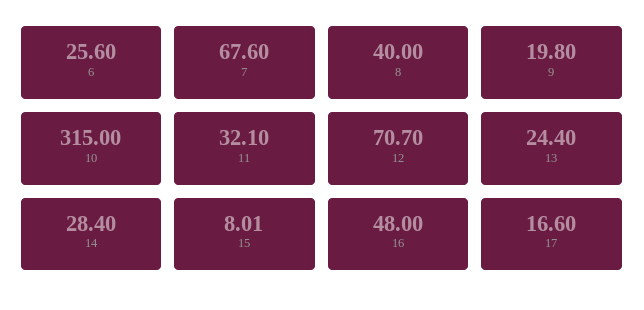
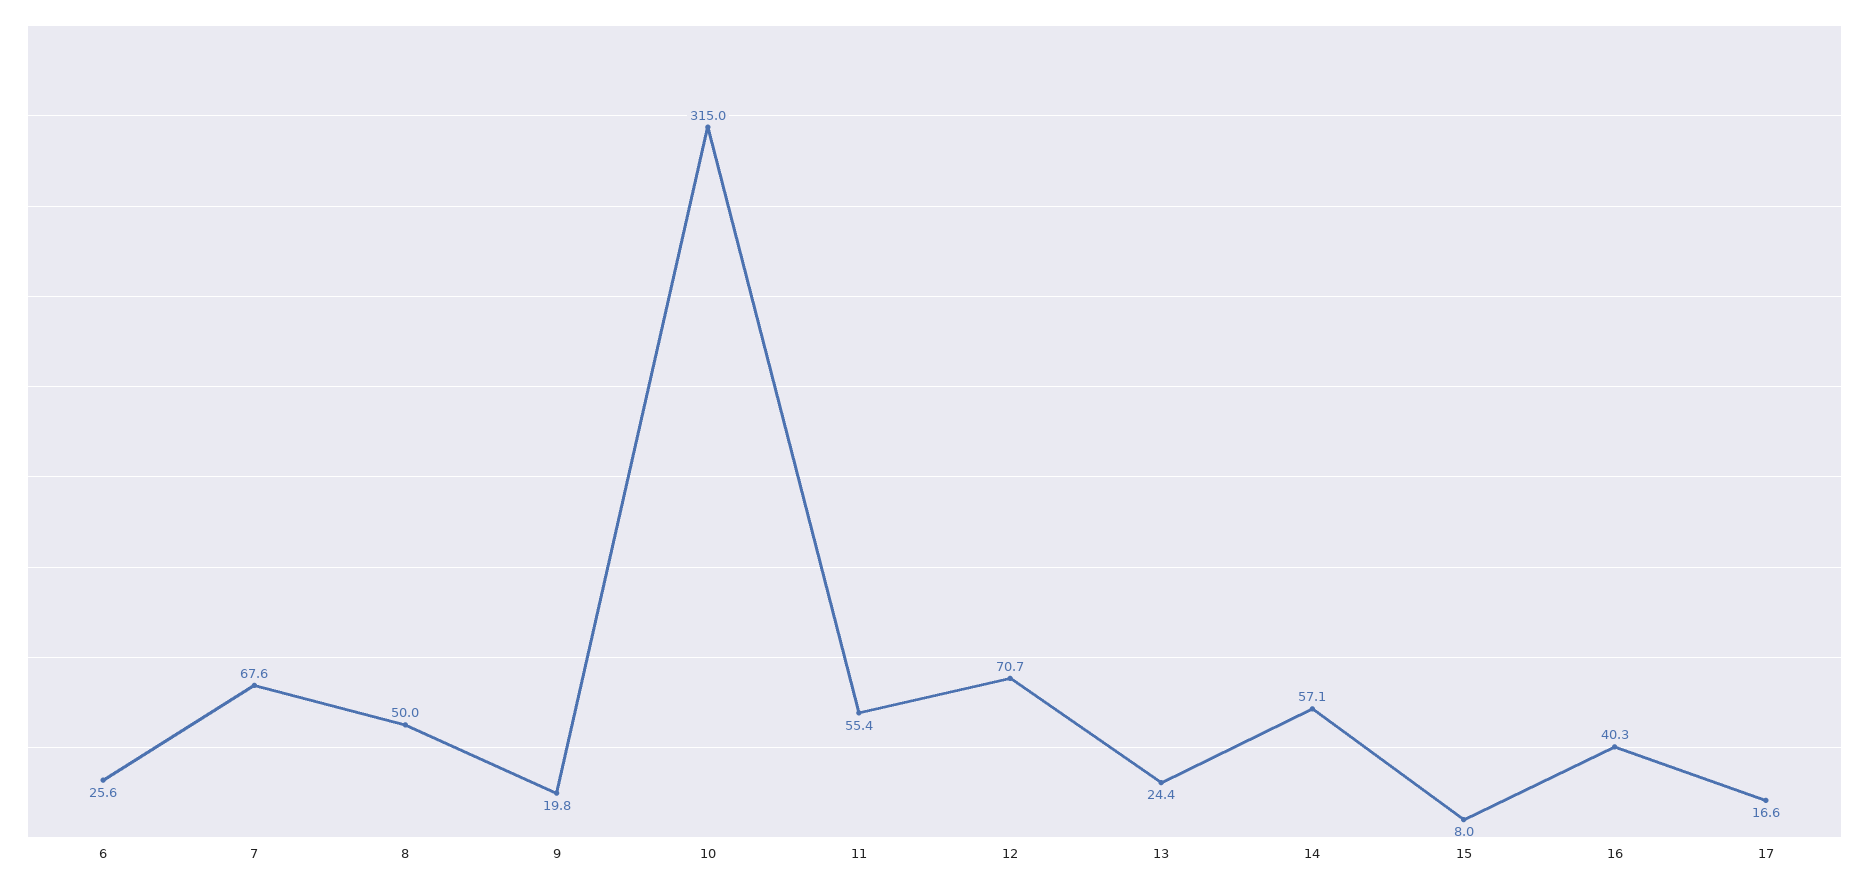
8: 40 -> 50
11: 32.1 -> 55.4
14: 28.4 -> 57.1
16: 48 -> 40.3

